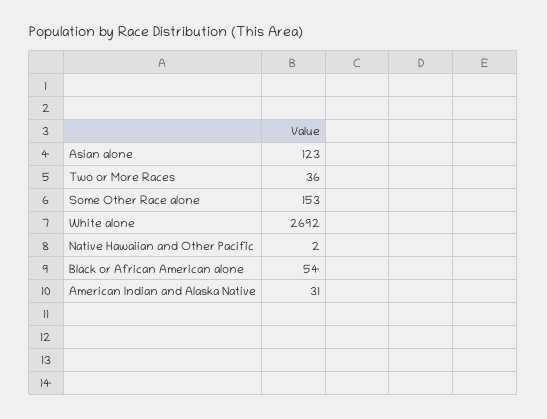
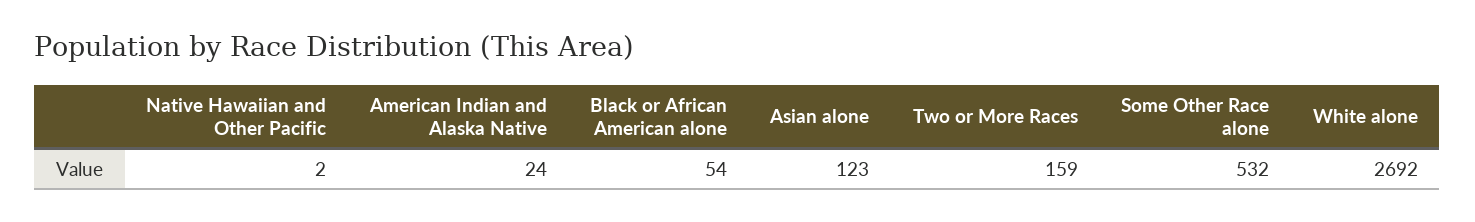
Two or More Races: 36 -> 159
Some Other Race alone: 153 -> 532
American Indian and Alaska Native: 31 -> 24

